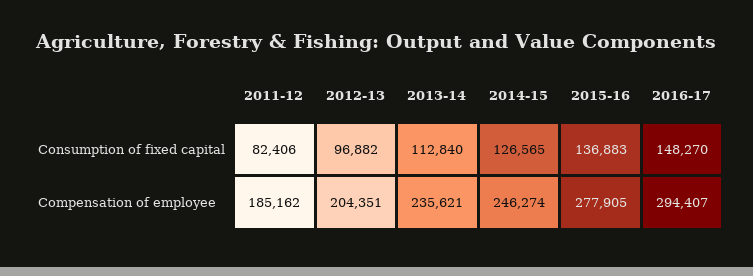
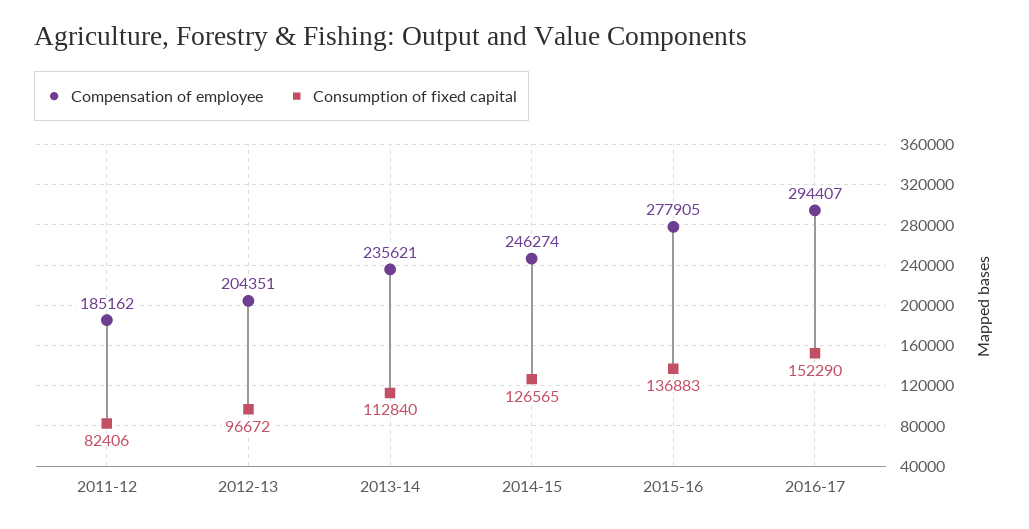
Consumption of fixed capital, 2012-13: 96882 -> 96672
Consumption of fixed capital, 2016-17: 148270 -> 152290

